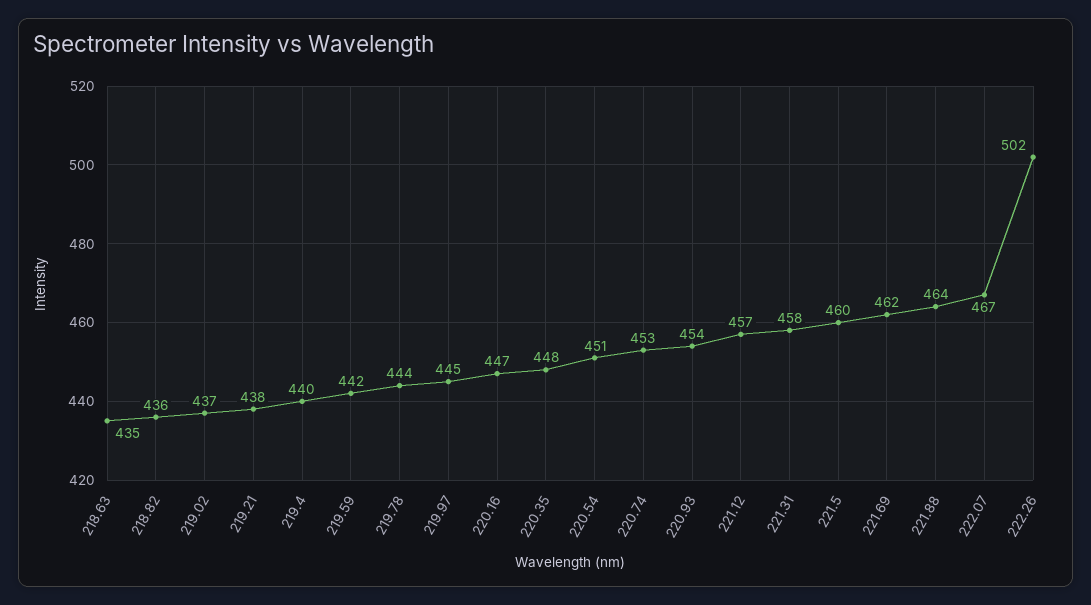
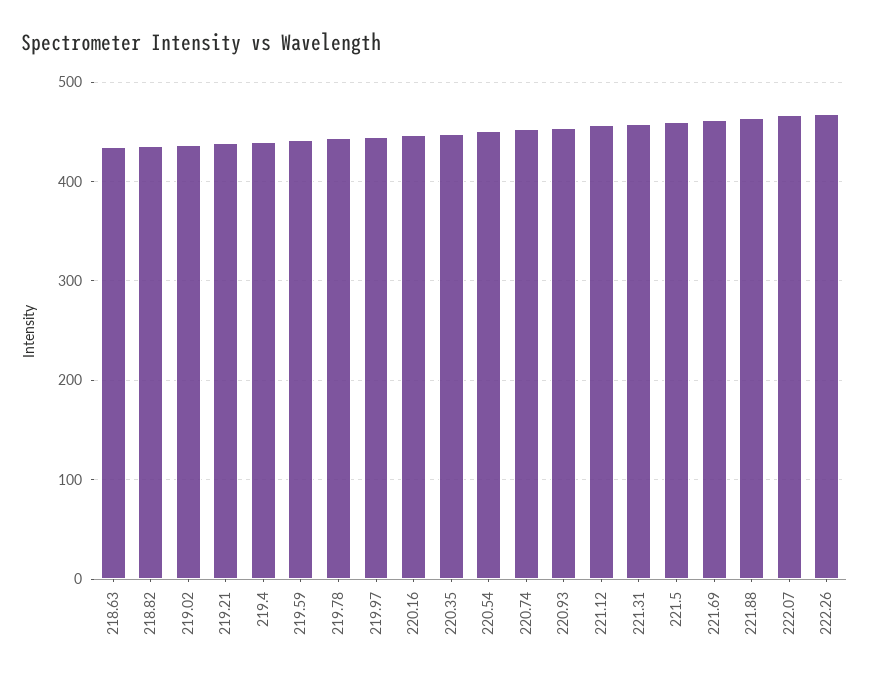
222.26: 502 -> 470

